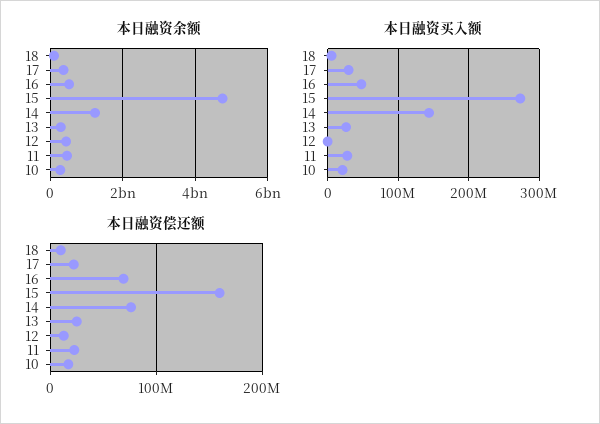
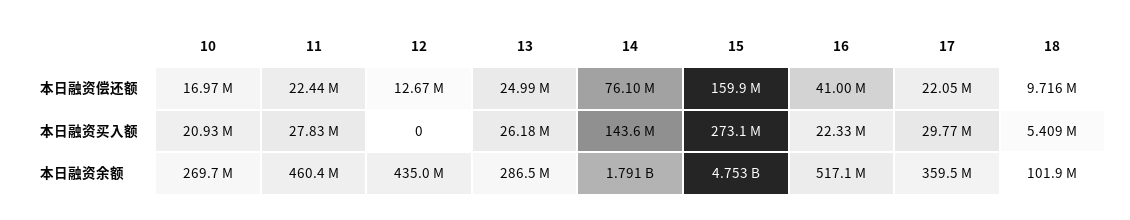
本日融资余额, 14: 1200000000 -> 1791000000
本日融资买入额, 16: 50000000 -> 22330000
本日融资偿还额, 16: 70000000 -> 41000000

